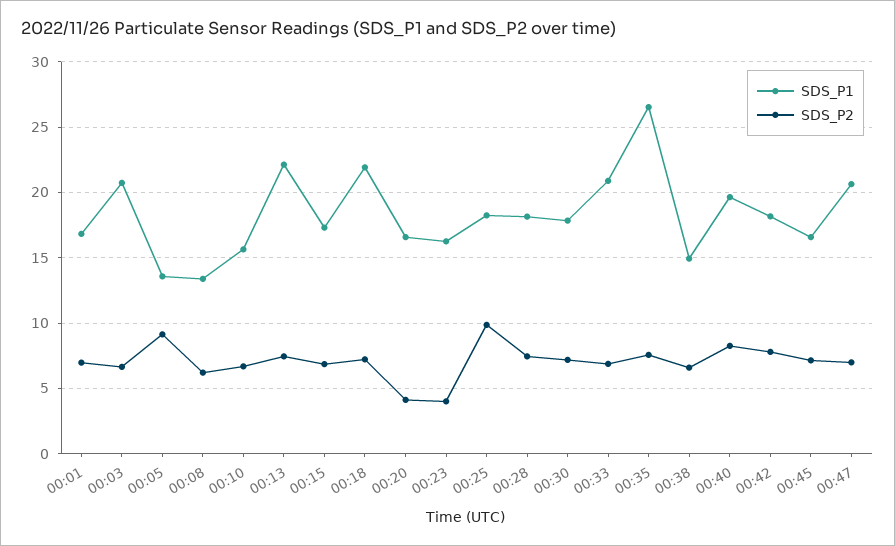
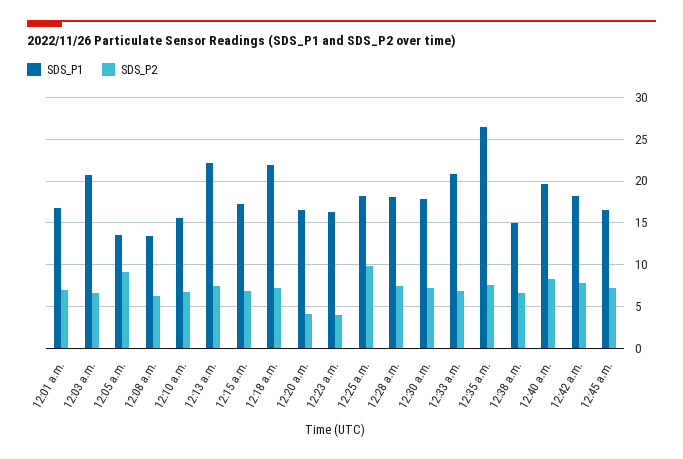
SDS_P1, 00:47: 20.5 -> none
SDS_P2, 00:47: 7 -> none

